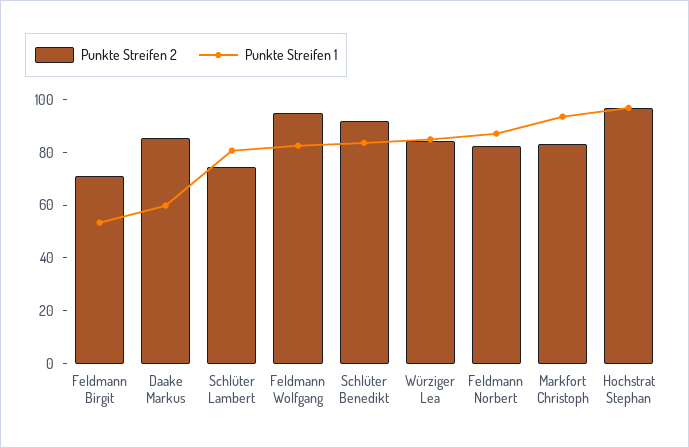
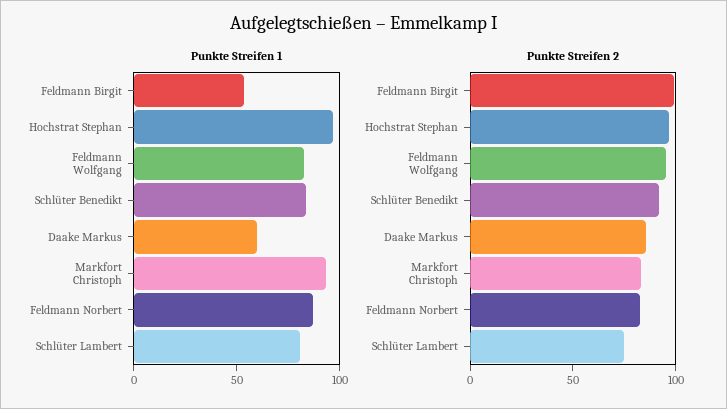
Punkte Streifen 2, Feldmann Birgit: 70 -> 100
Punkte Streifen 2, Würziger Lea: 85 -> none
Punkte Streifen 1, Würziger Lea: 85 -> none

